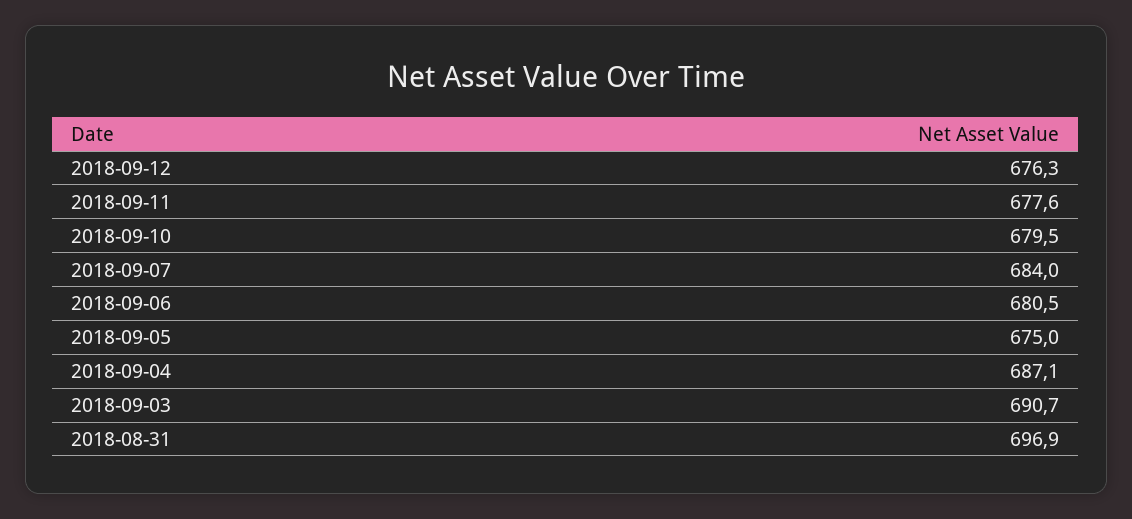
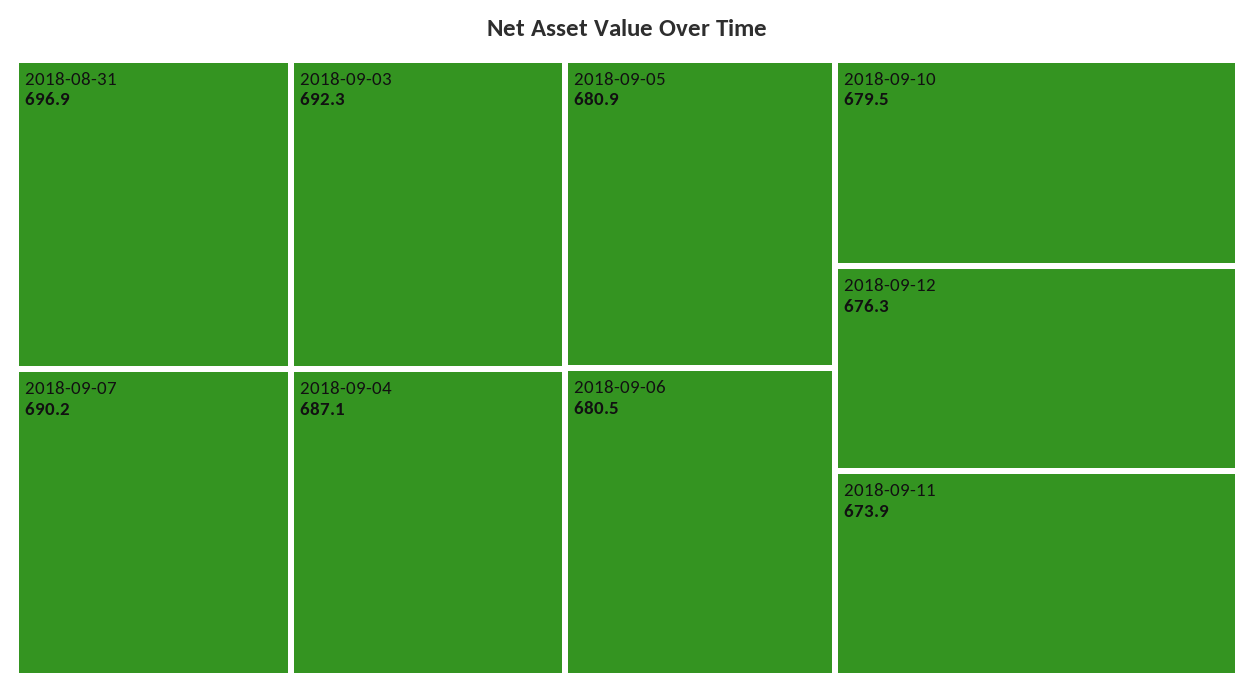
2018-09-11: 677.6 -> 673.9
2018-09-07: 684 -> 690.2
2018-09-05: 675 -> 680.9
2018-09-03: 690.7 -> 692.3

